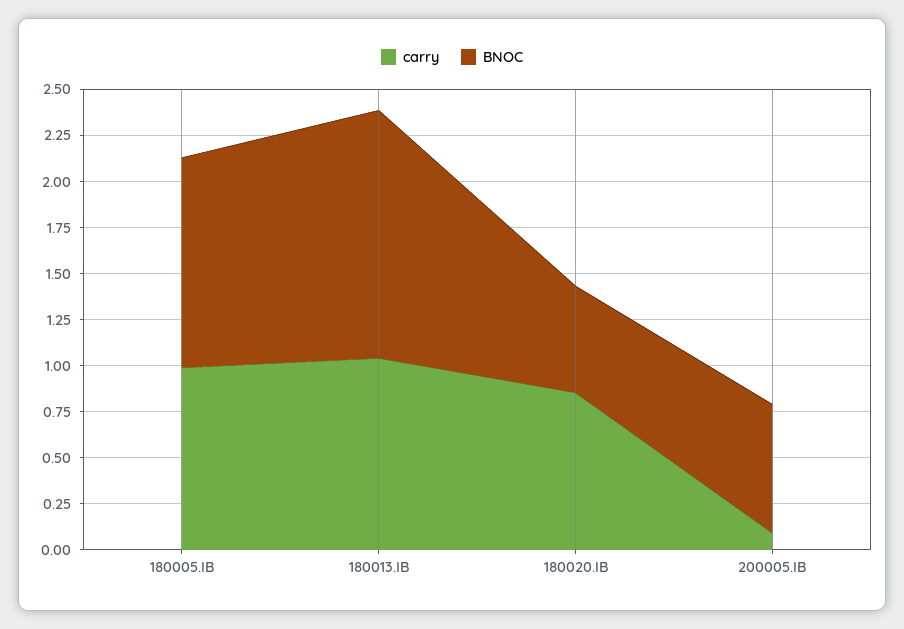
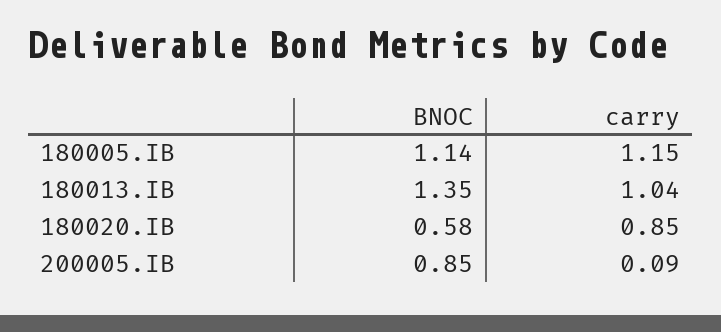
carry, 180005.IB: 1 -> 1.15
BNOC, 200005.IB: 0.7 -> 0.85

